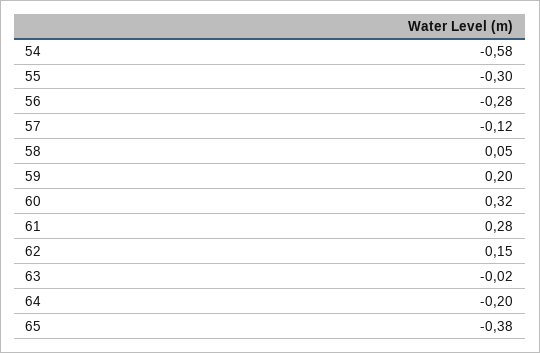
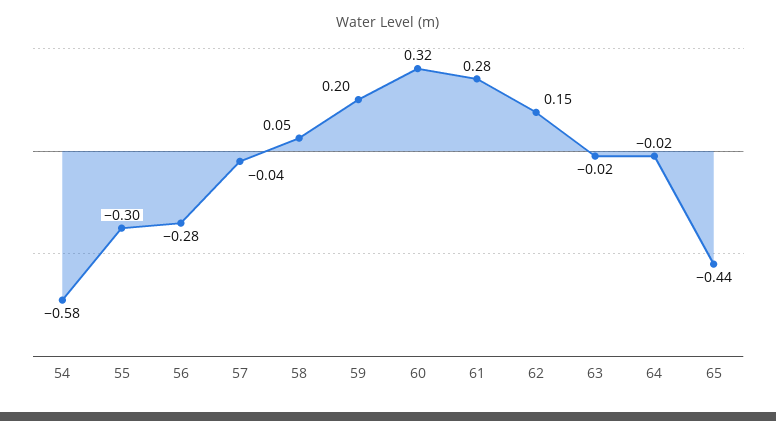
57: -0.12 -> -0.04
64: -0.2 -> -0.02
65: -0.38 -> -0.44

